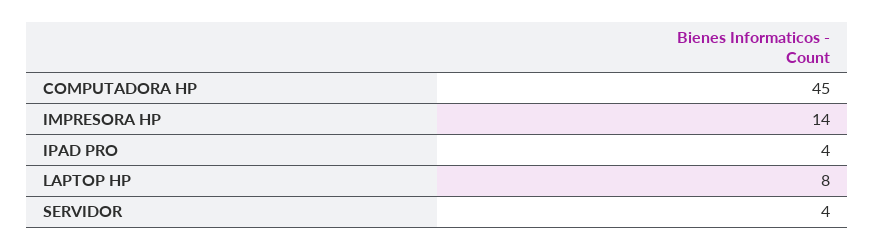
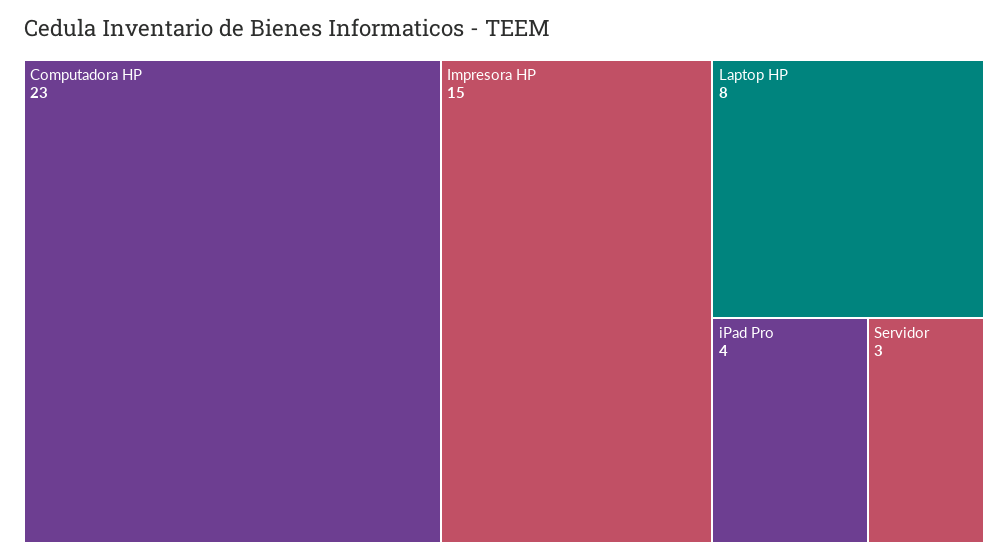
COMPUTADORA HP: 45 -> 23
IMPRESORA HP: 14 -> 15
SERVIDOR: 4 -> 3

